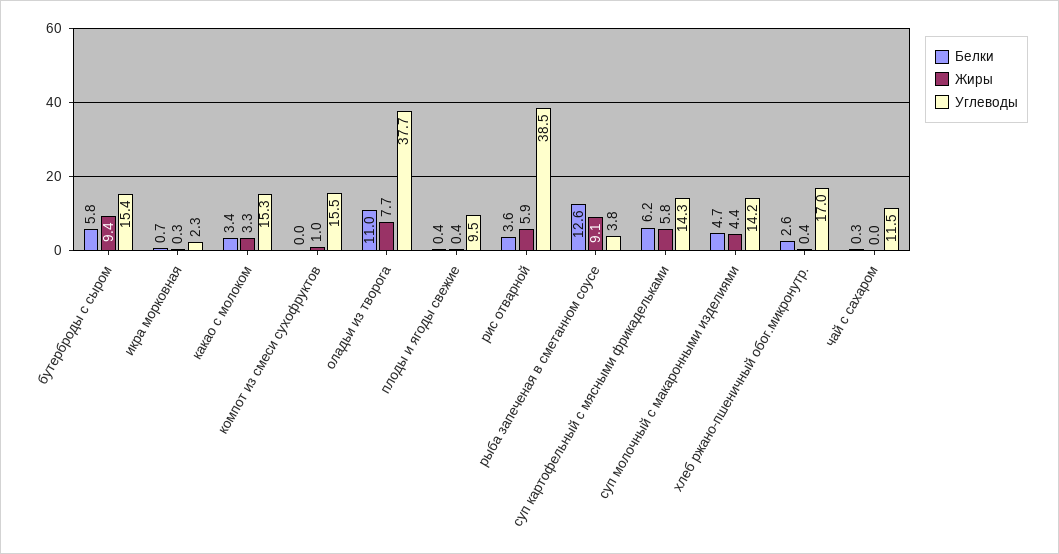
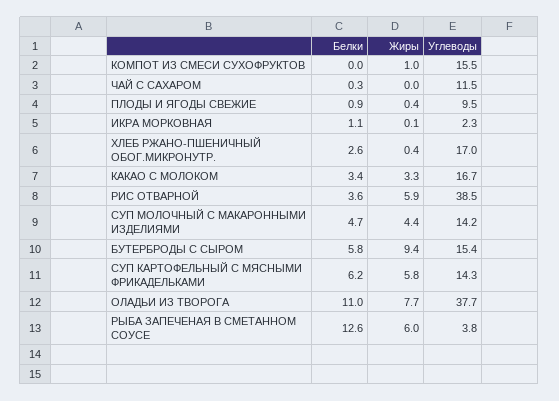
Белки, икра морковная: 0.7 -> 1.1
Жиры, икра морковная: 0.3 -> 0.1
Углеводы, какао с молоком: 15.3 -> 16.7
Белки, плоды и ягоды свежие: 0.4 -> 0.9
Жиры, рыба запеченая в сметанном соусе: 9.1 -> 6

